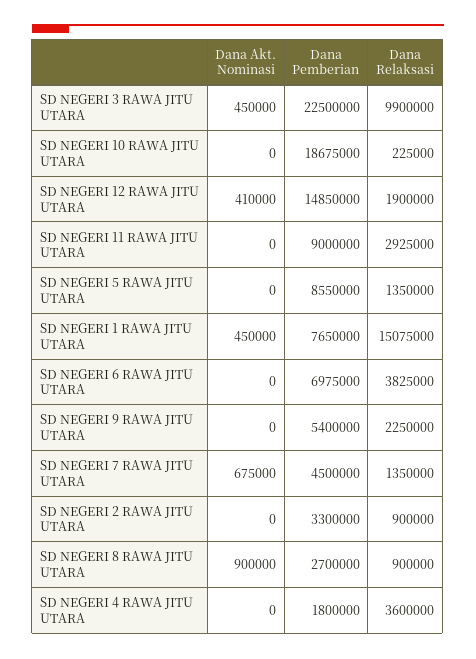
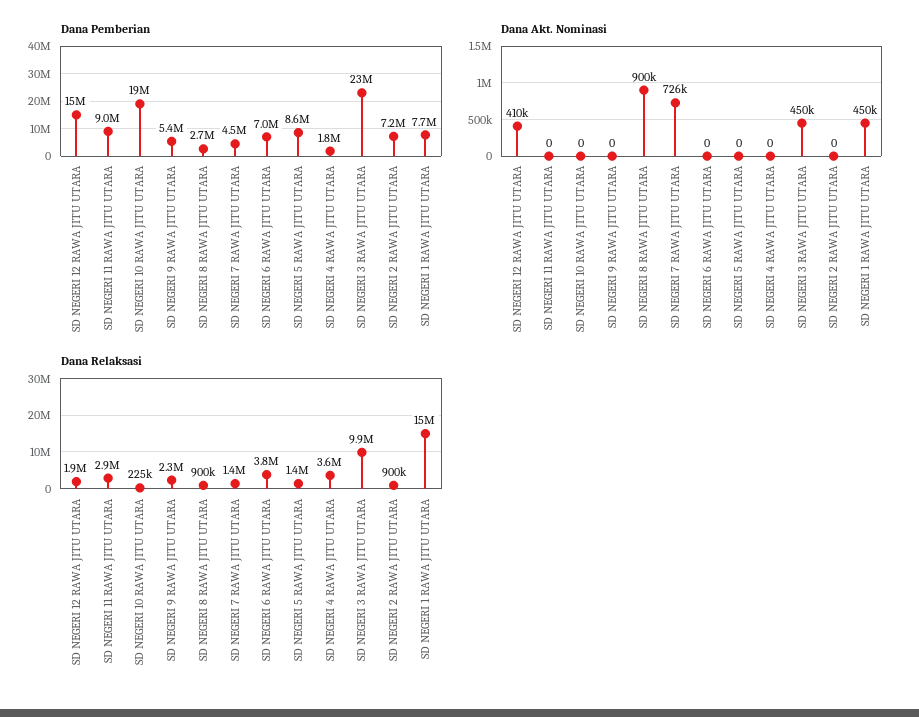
Dana Akt. Nominasi, SD NEGERI 7 RAWA JITU UTARA: 675000 -> 726000
Dana Pemberian, SD NEGERI 2 RAWA JITU UTARA: 3300000 -> 7200000

